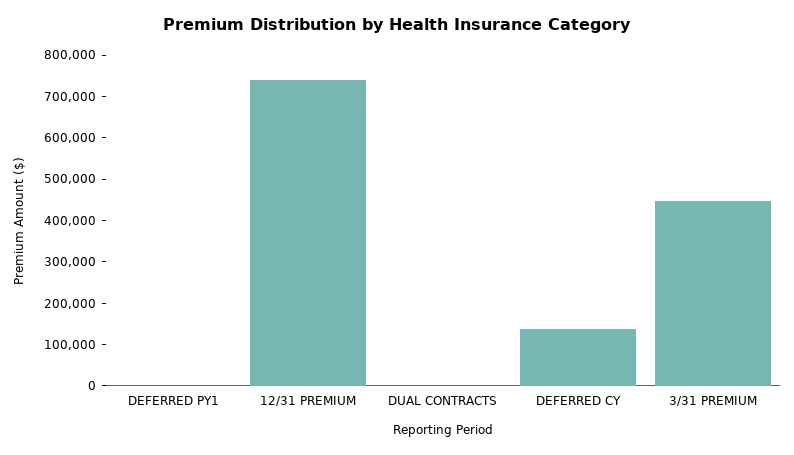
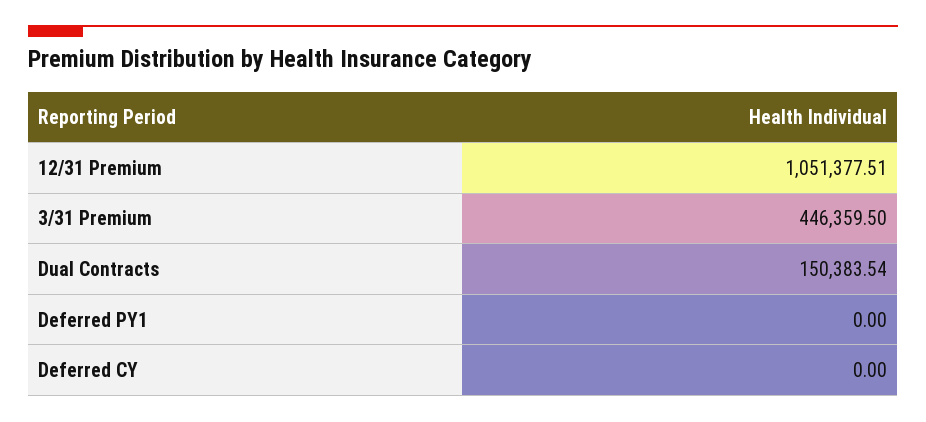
12/31 PREMIUM: 740000 -> 1051377.51
DUAL CONTRACTS: 0 -> 150383.54
DEFERRED CY: 140000 -> 0

